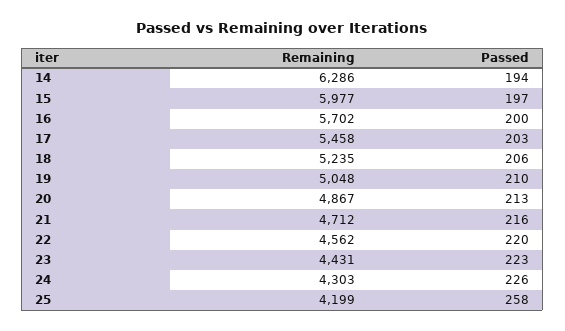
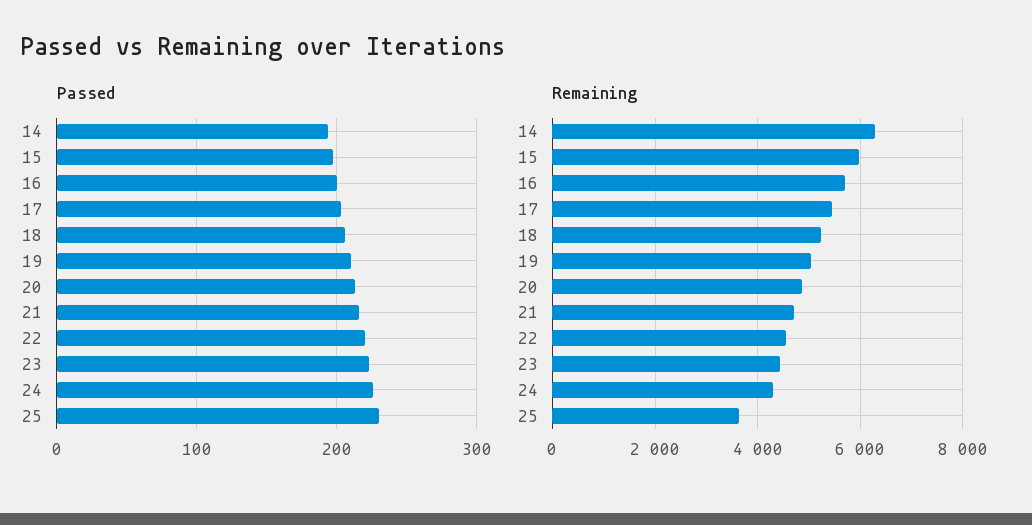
Remaining, 25: 4199 -> 3600
Passed, 25: 258 -> 230

